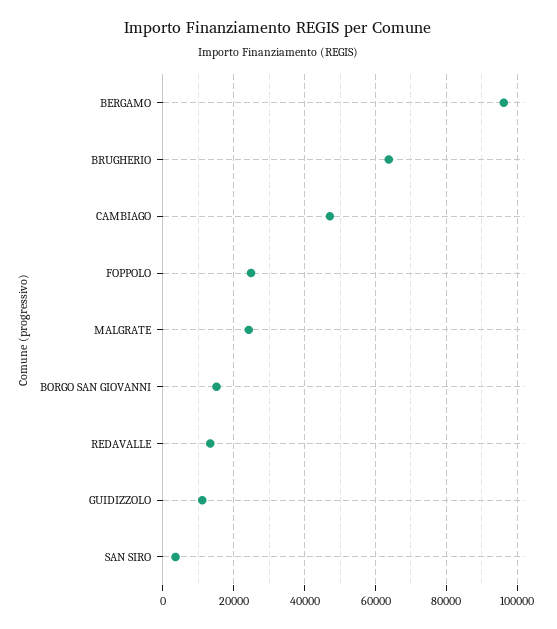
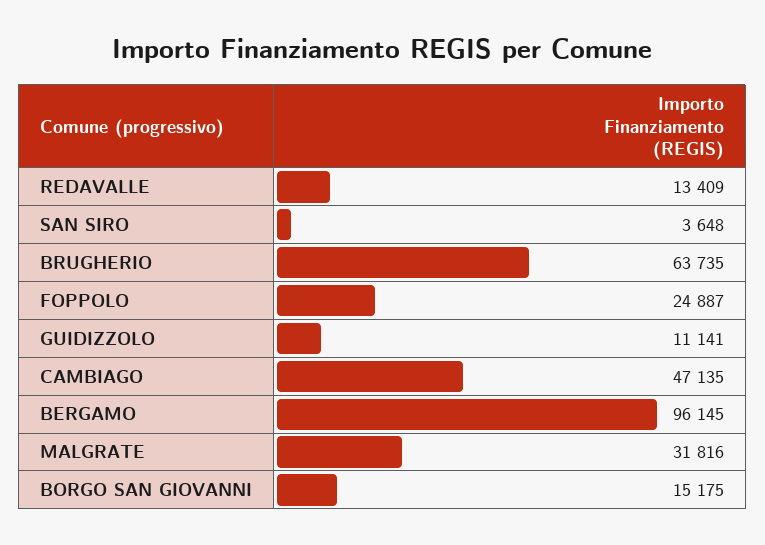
MALGRATE: 24000 -> 31816

